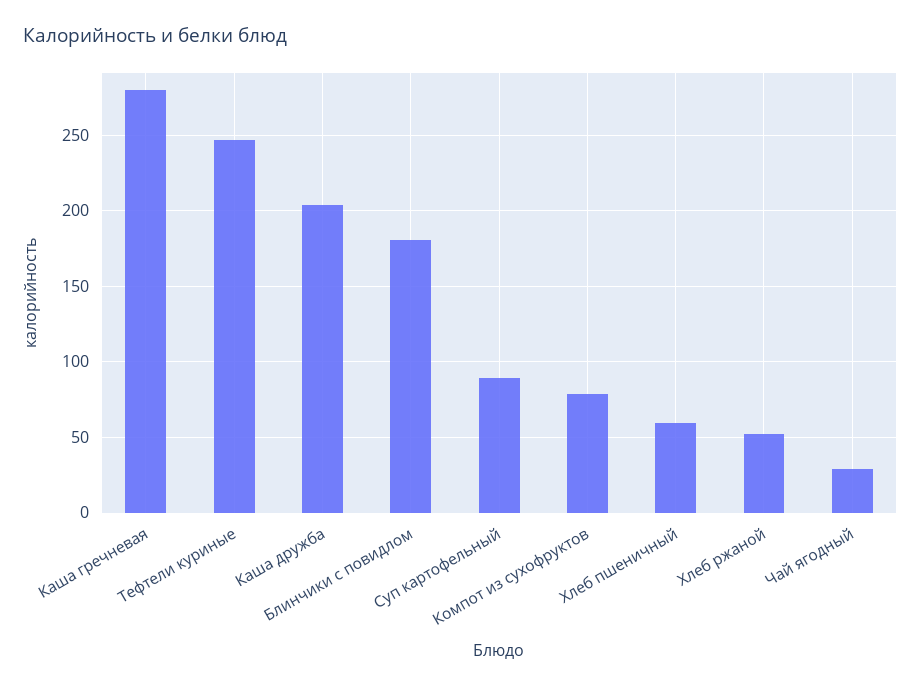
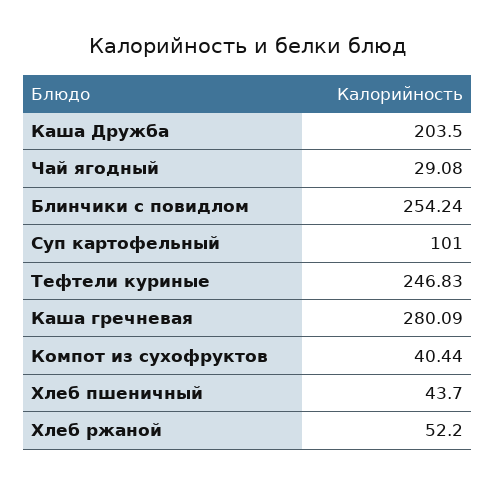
Блинчики с повидлом: 180 -> 254.24
Суп картофельный: 90 -> 101
Компот из сухофруктов: 80 -> 40.44
Хлеб пшеничный: 60 -> 43.7

